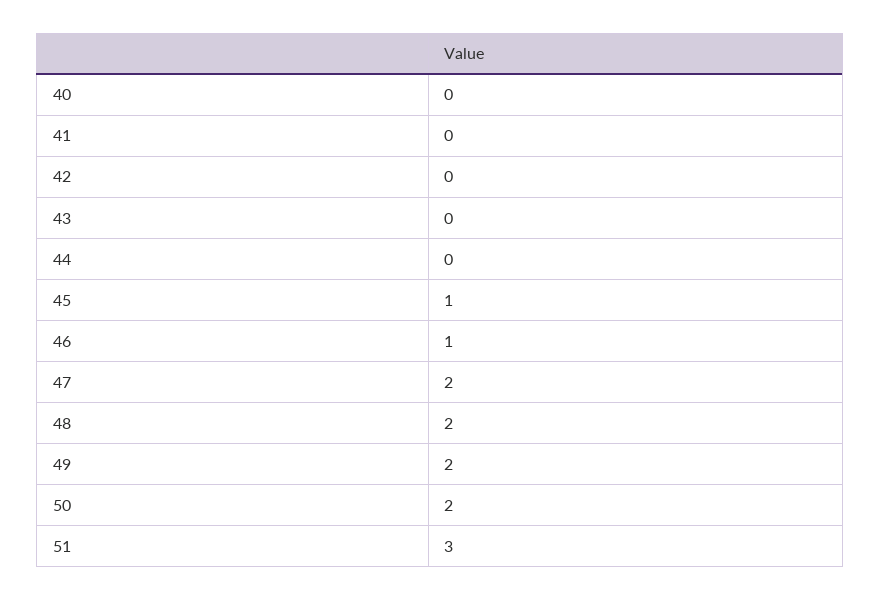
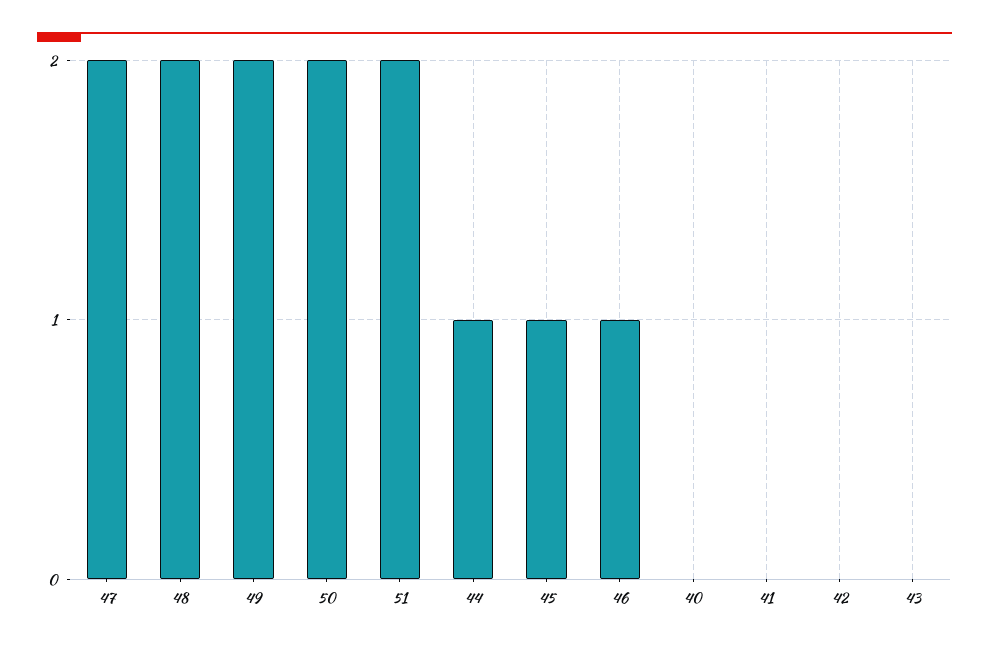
44: 0 -> 1
51: 3 -> 2

